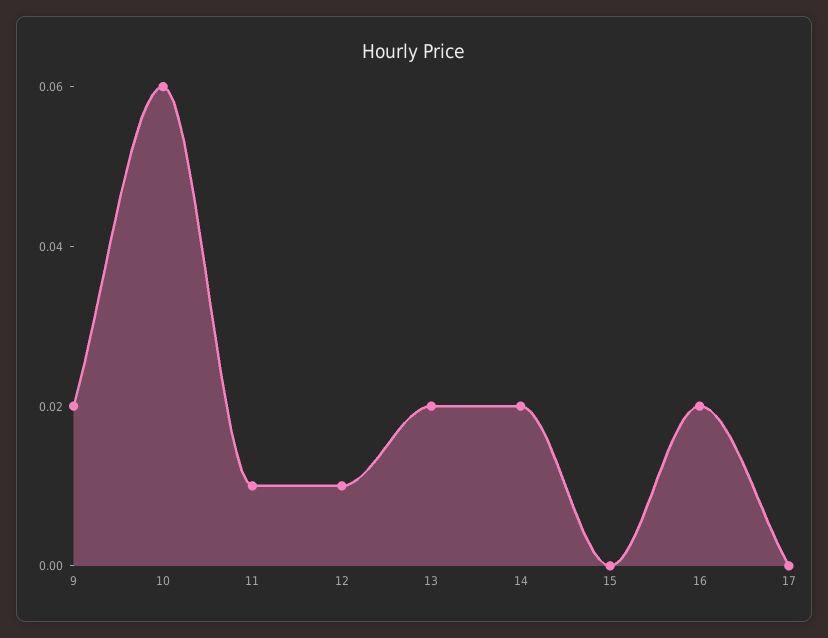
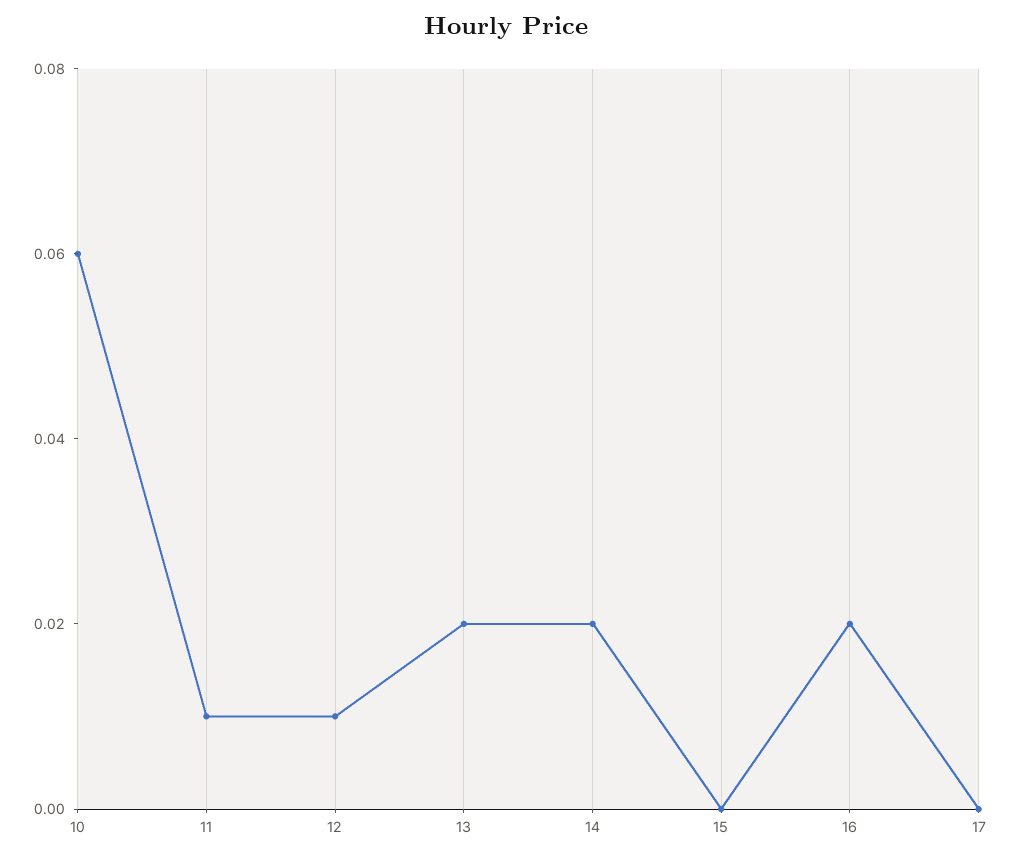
9: 0.02 -> none

